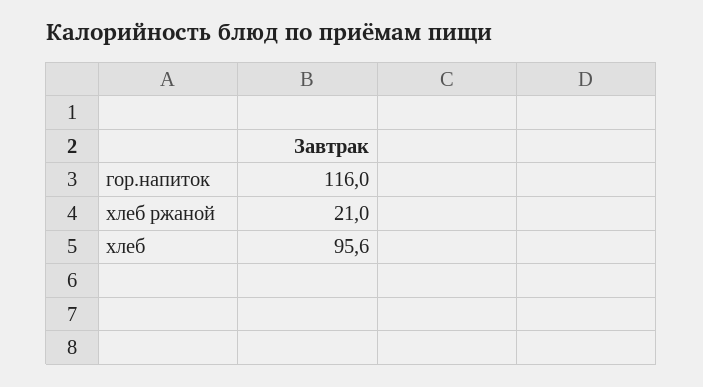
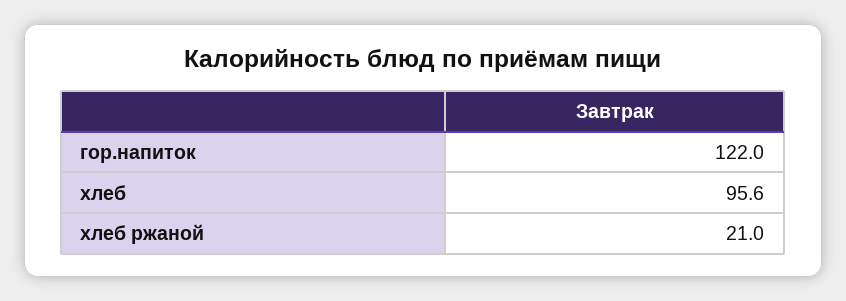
гор.напиток: 116 -> 122

